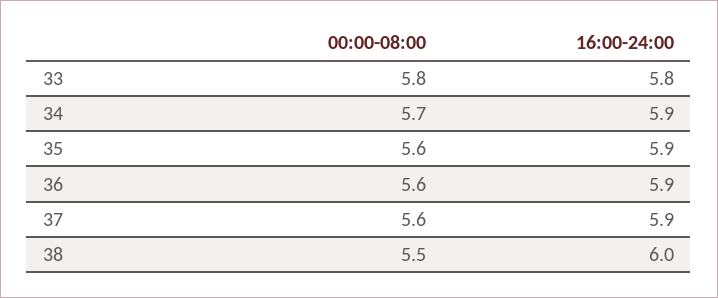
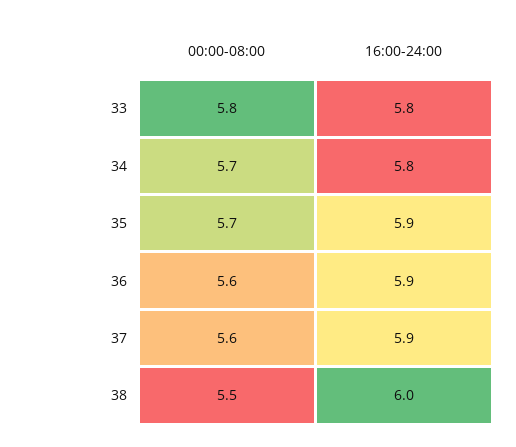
16:00-24:00, 34: 5.9 -> 5.8
00:00-08:00, 35: 5.6 -> 5.7

